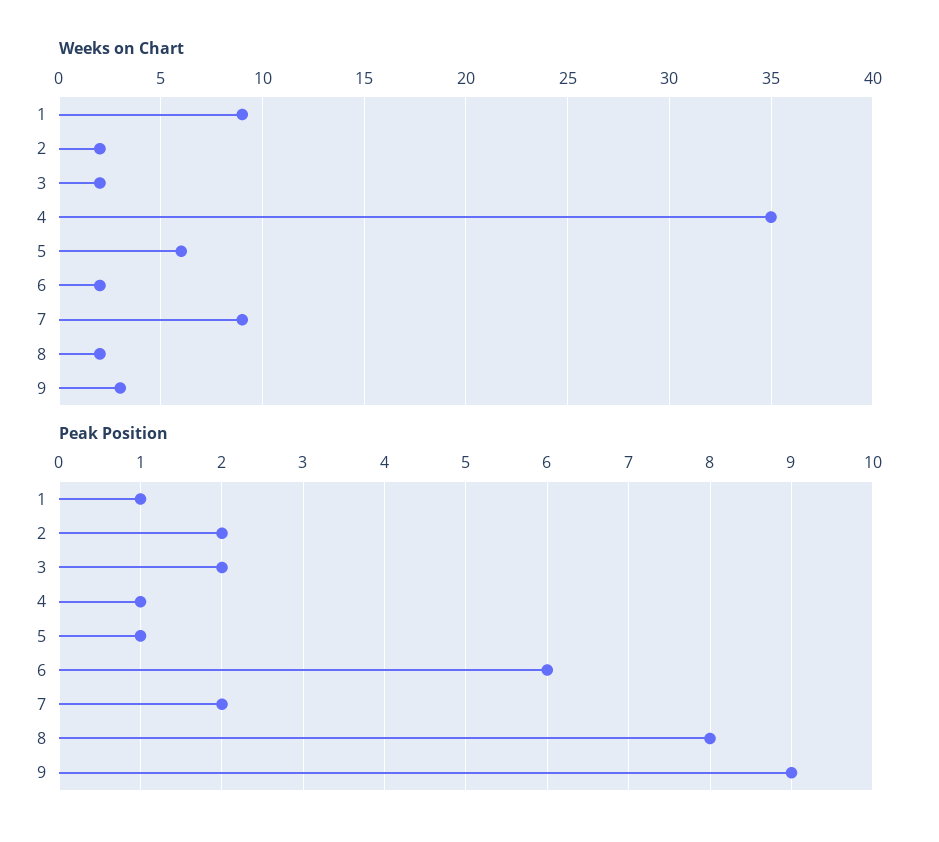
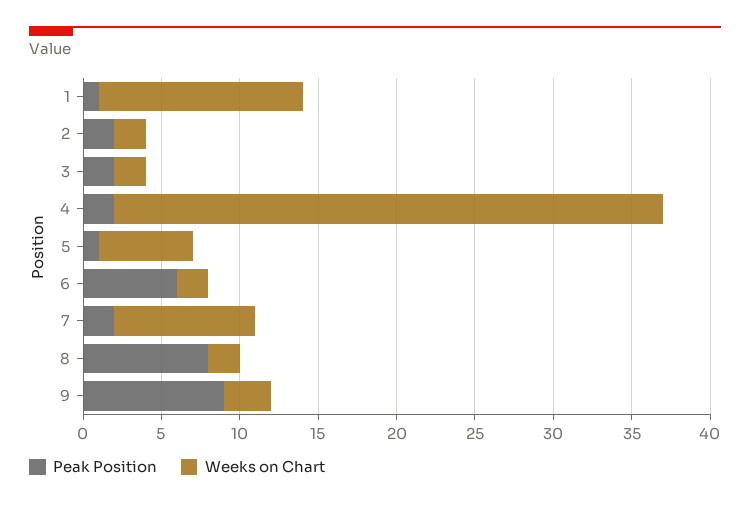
Weeks on Chart, 1: 9 -> 13
Peak Position, 4: 1 -> 2

